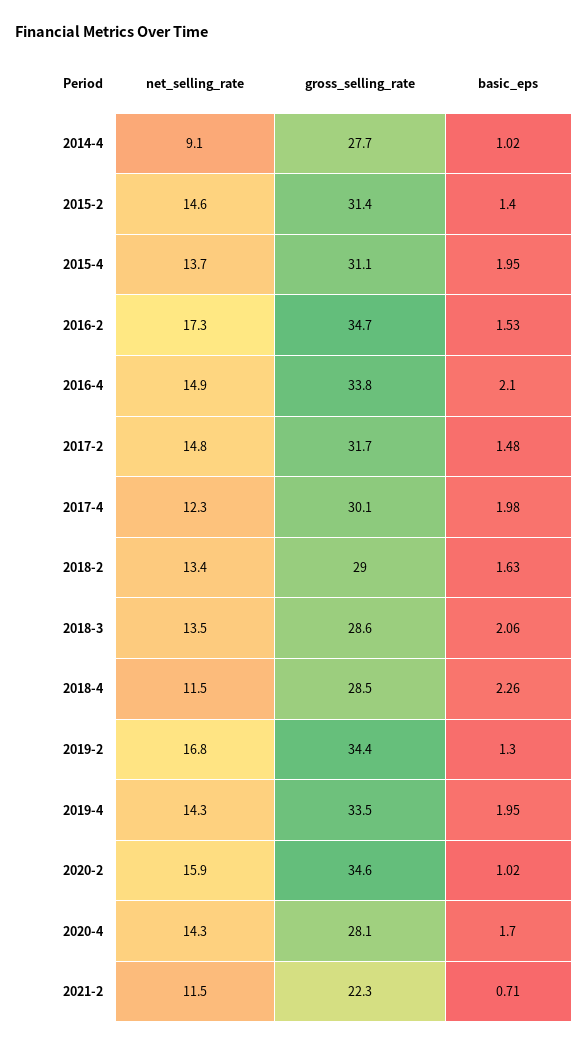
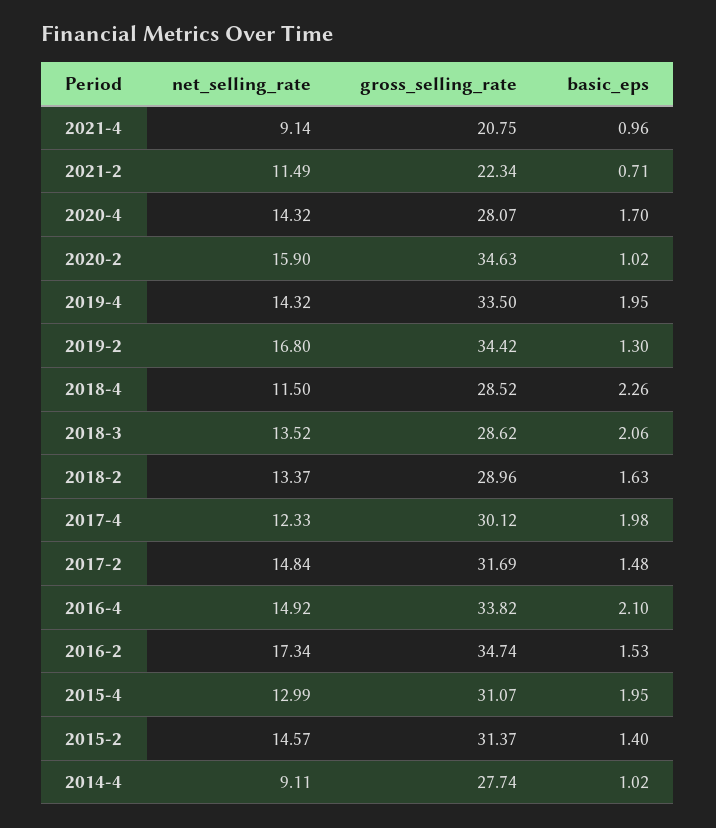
net_selling_rate, 2015-4: 13.7 -> 12.99
net_selling_rate, 2021-4: none -> 9.14
gross_selling_rate, 2021-4: none -> 20.75
basic_eps, 2021-4: none -> 0.96

